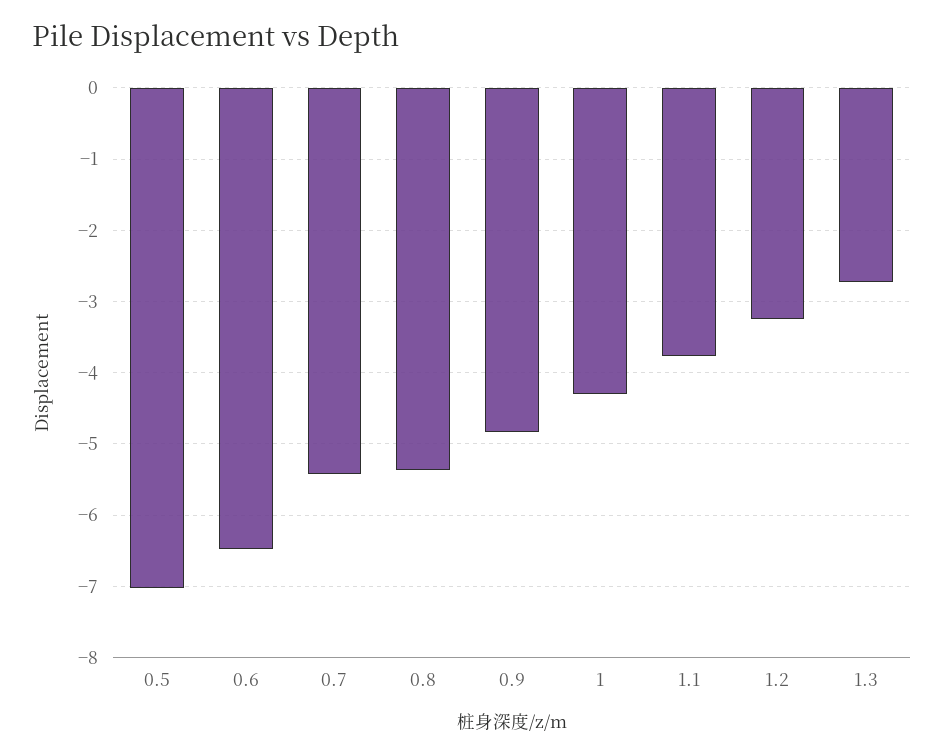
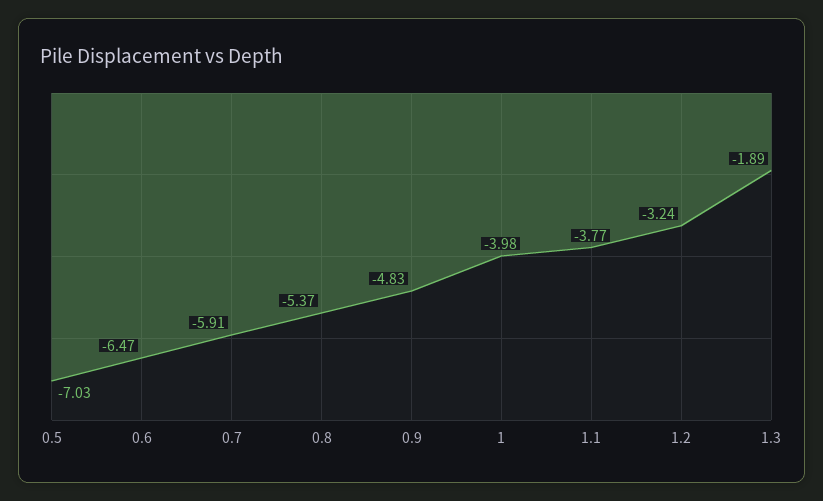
0.7: -5.4 -> -5.91
1: -4.3 -> -3.98
1.3: -2.7 -> -1.89

